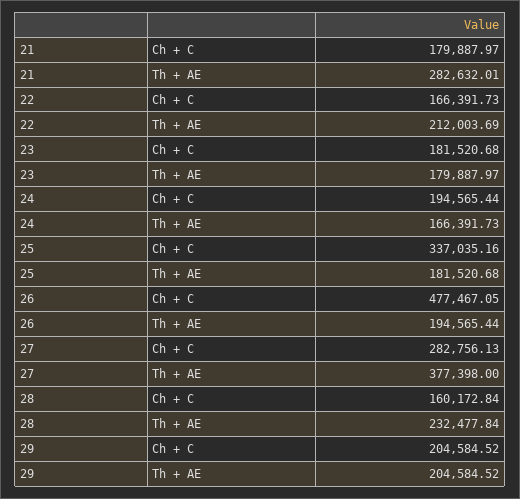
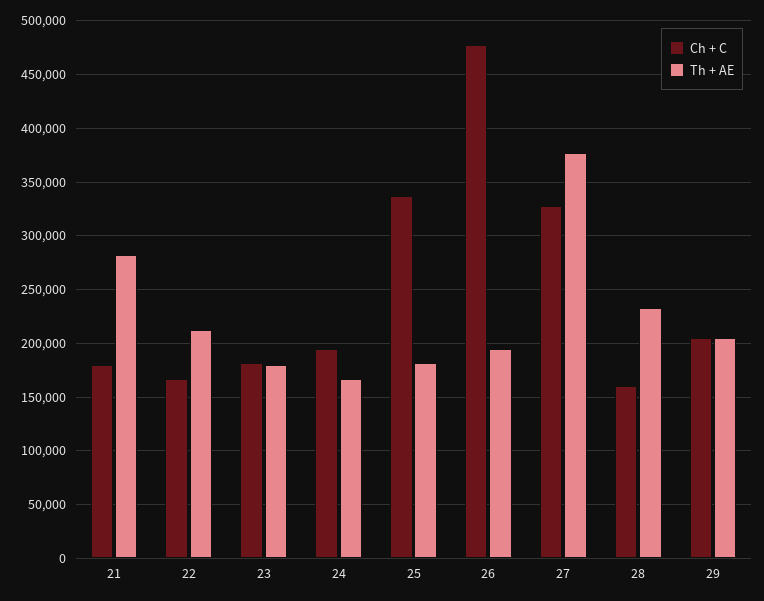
Ch + C, 27: 282756.13 -> 330000

